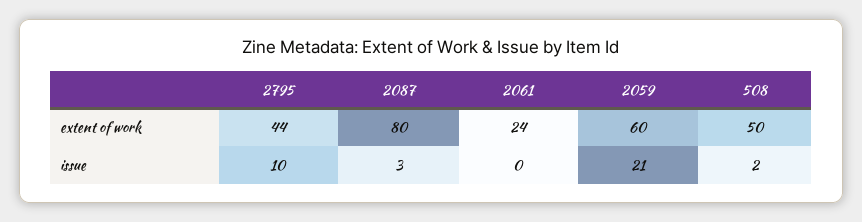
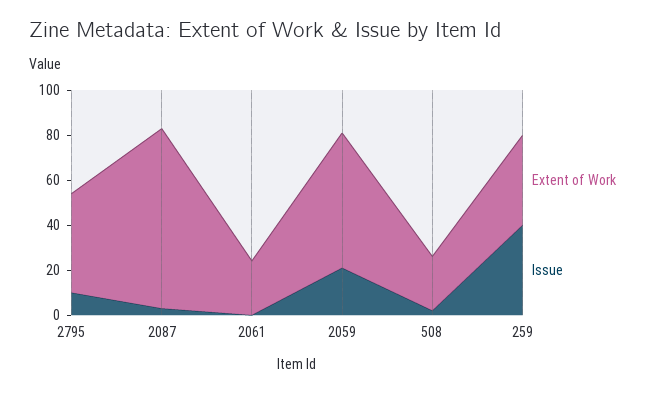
extent of work, 508: 50 -> 25
extent of work, 259: none -> 40
issue, 259: none -> 40

